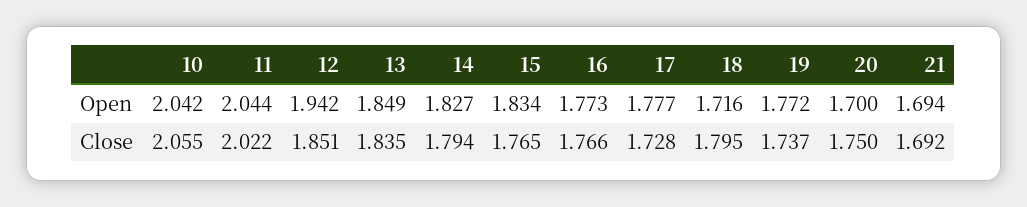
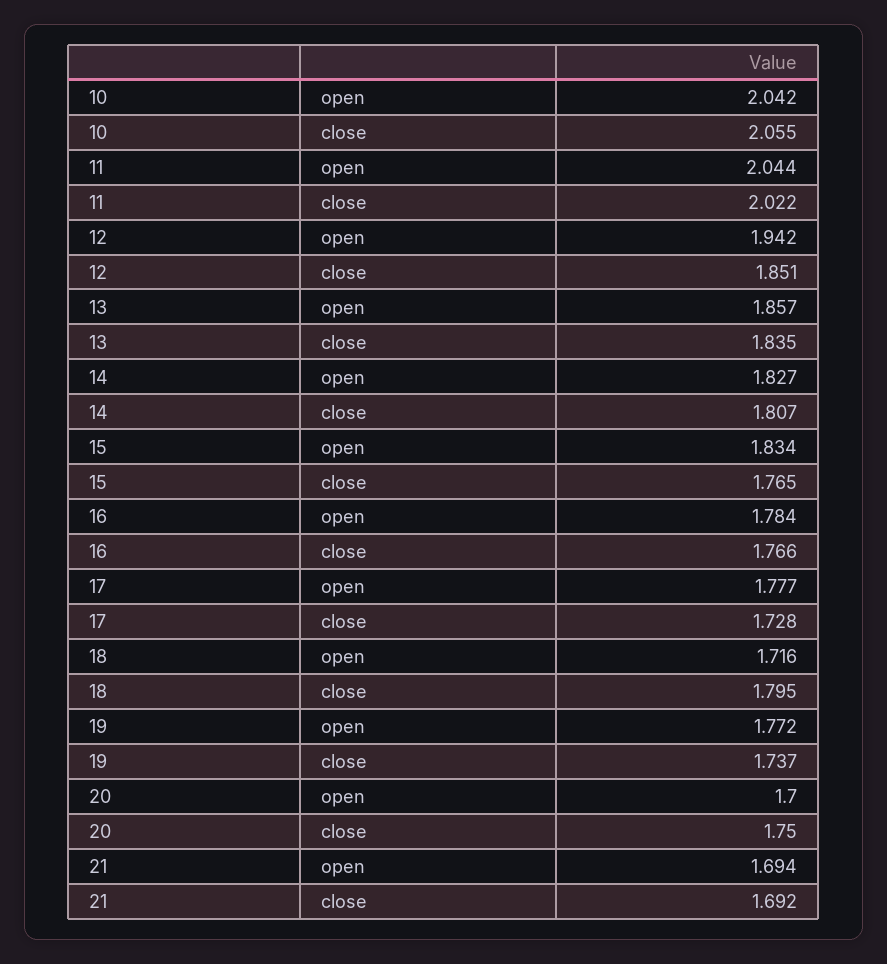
13, Open: 1.849 -> 1.857
16, Open: 1.773 -> 1.784
14, Close: 1.794 -> 1.807

